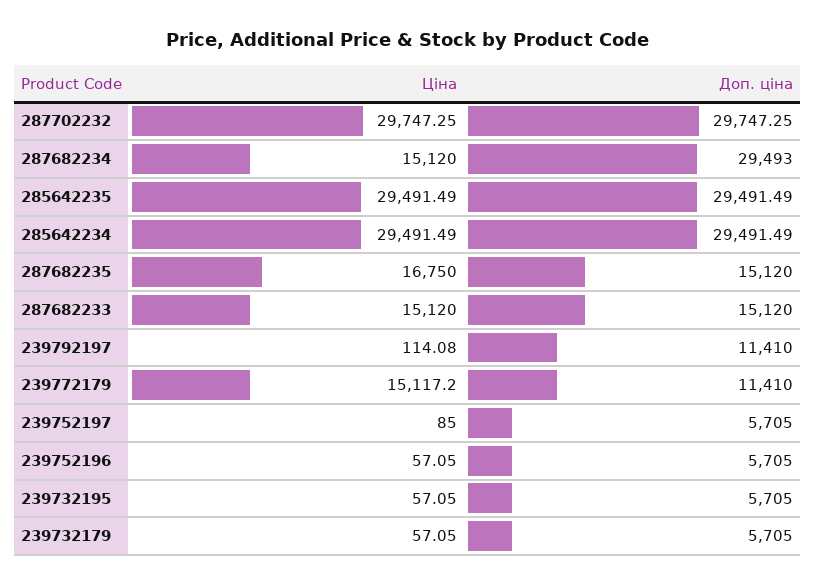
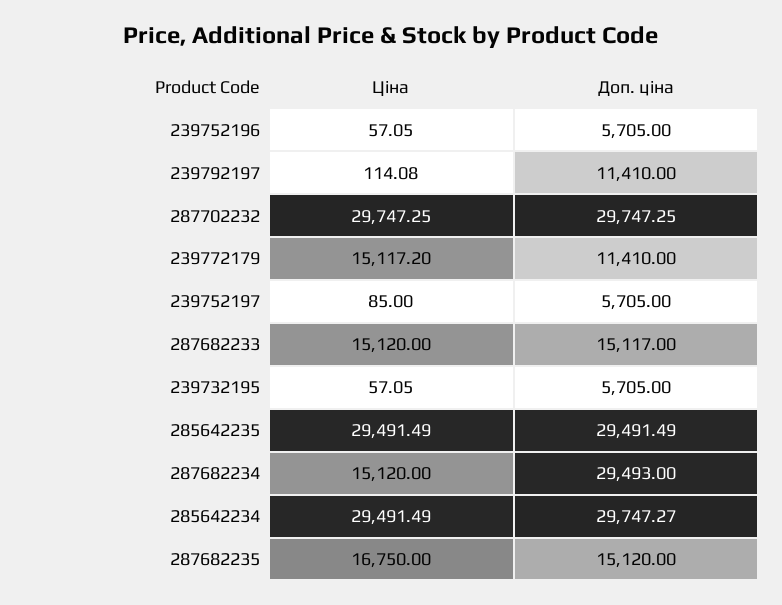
Доп. ціна, 285642234: 29491.49 -> 29747.27
Доп. ціна, 287682233: 15120 -> 15117
Ціна, 239732179: 57.05 -> none
Доп. ціна, 239732179: 5705 -> none

